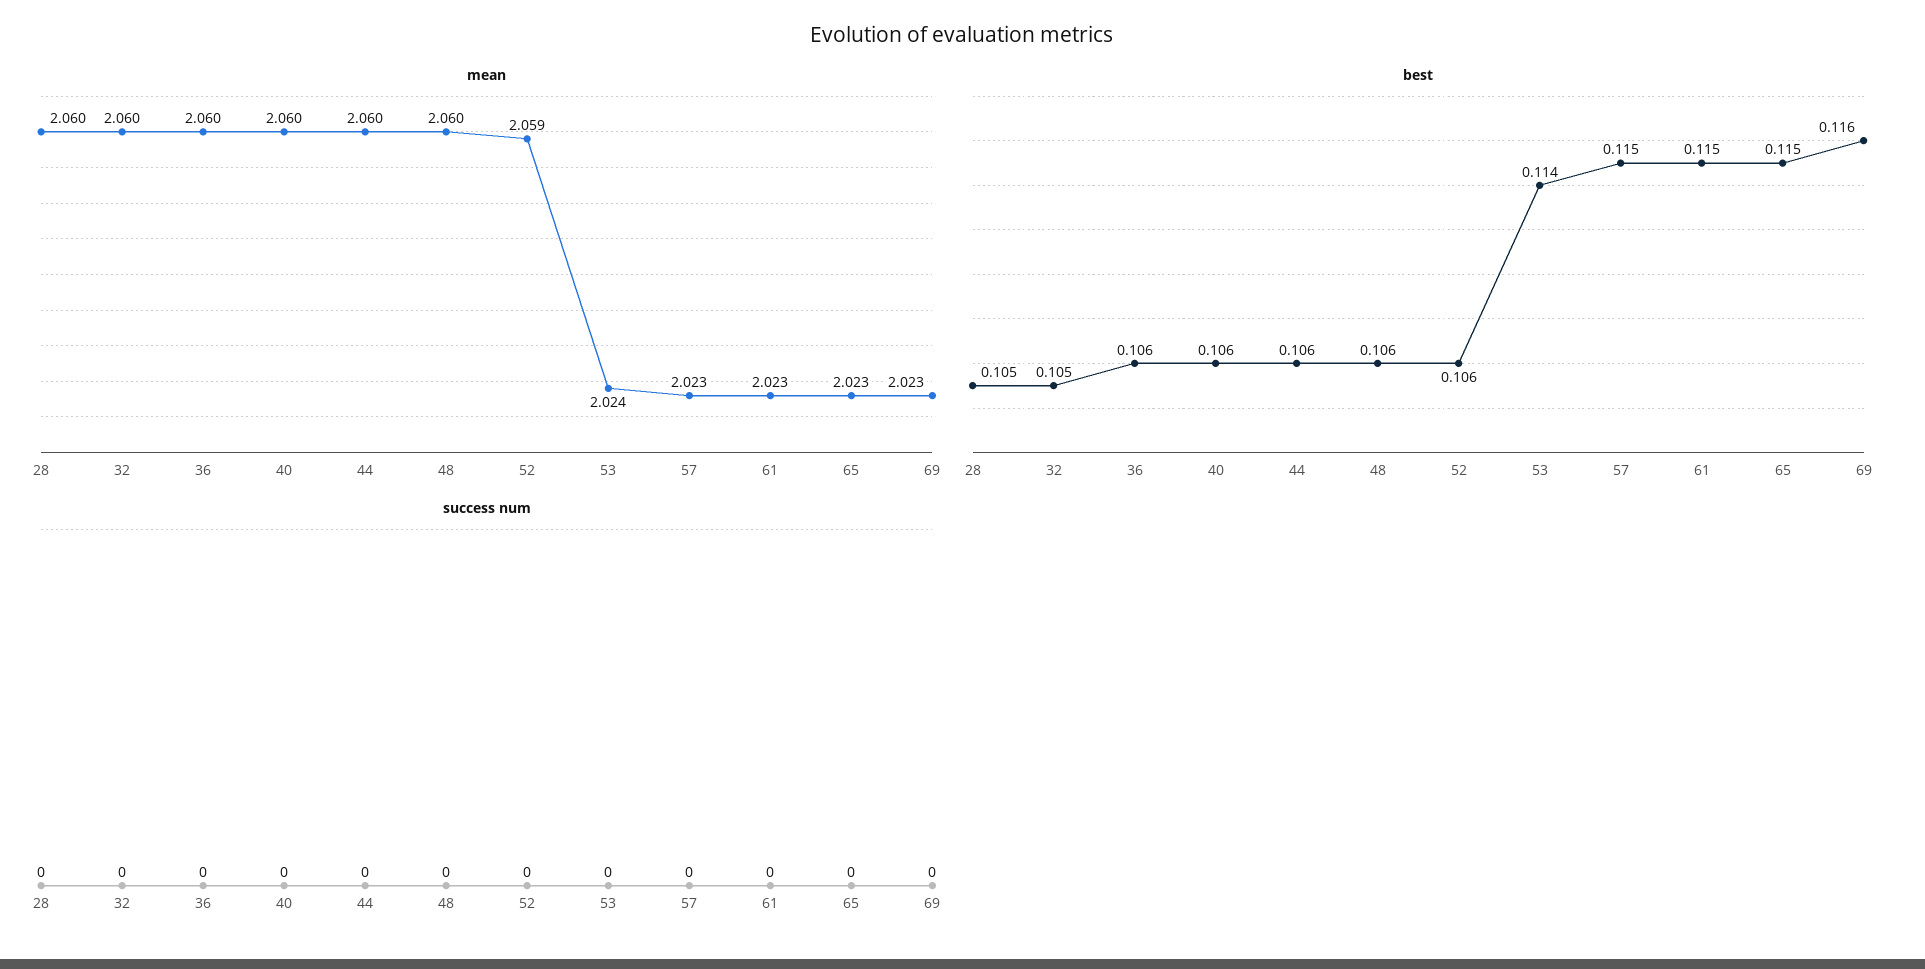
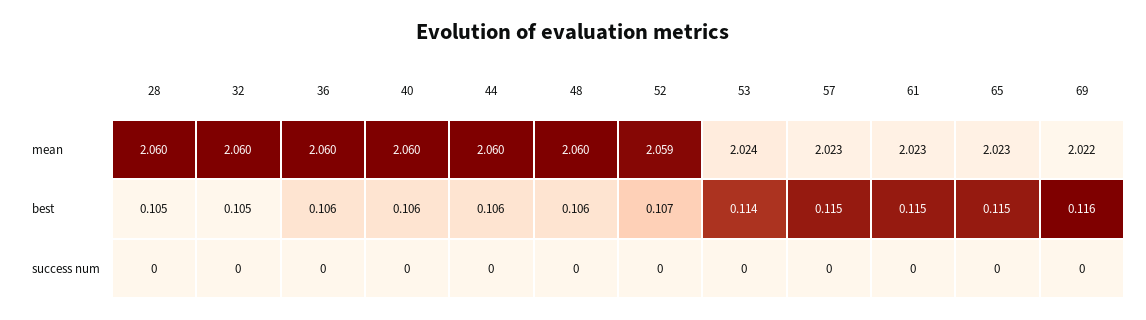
mean, 69: 2.023 -> 2.022
best, 52: 0.106 -> 0.107

